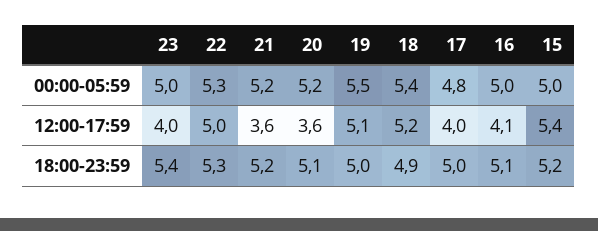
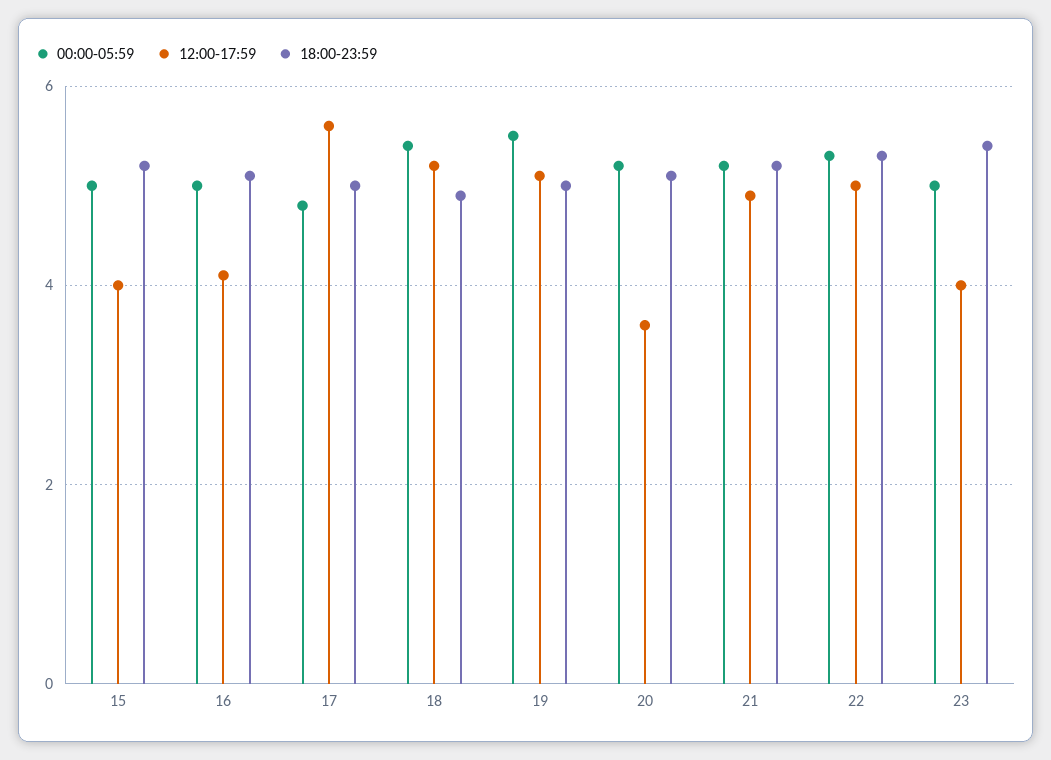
12:00-17:59, 21: 3.6 -> 5
12:00-17:59, 17: 4 -> 5.5
12:00-17:59, 15: 5.4 -> 4

